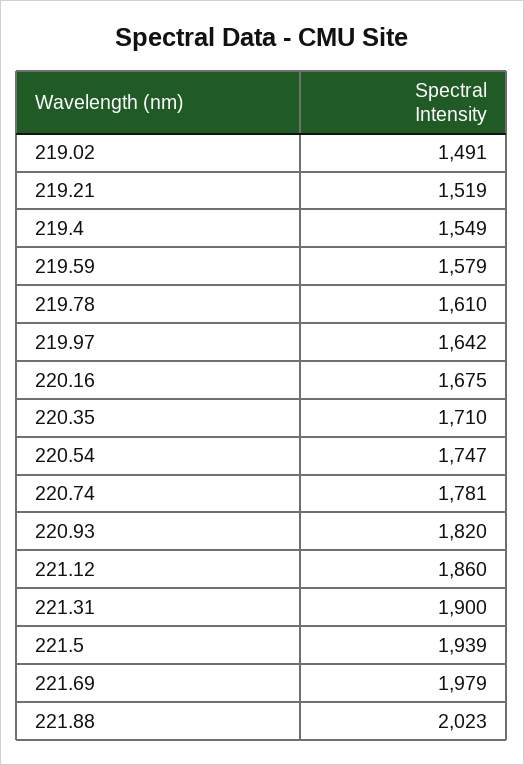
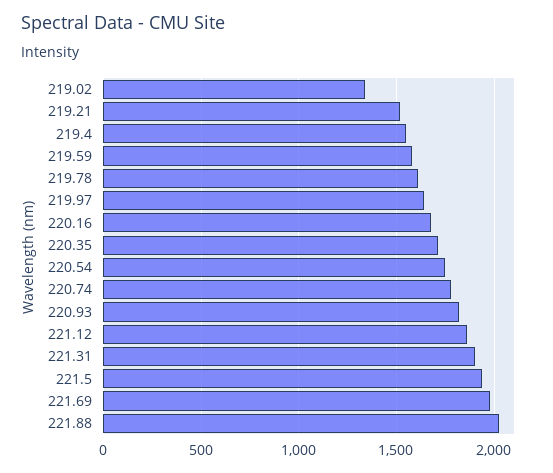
219.02: 1491 -> 1350

